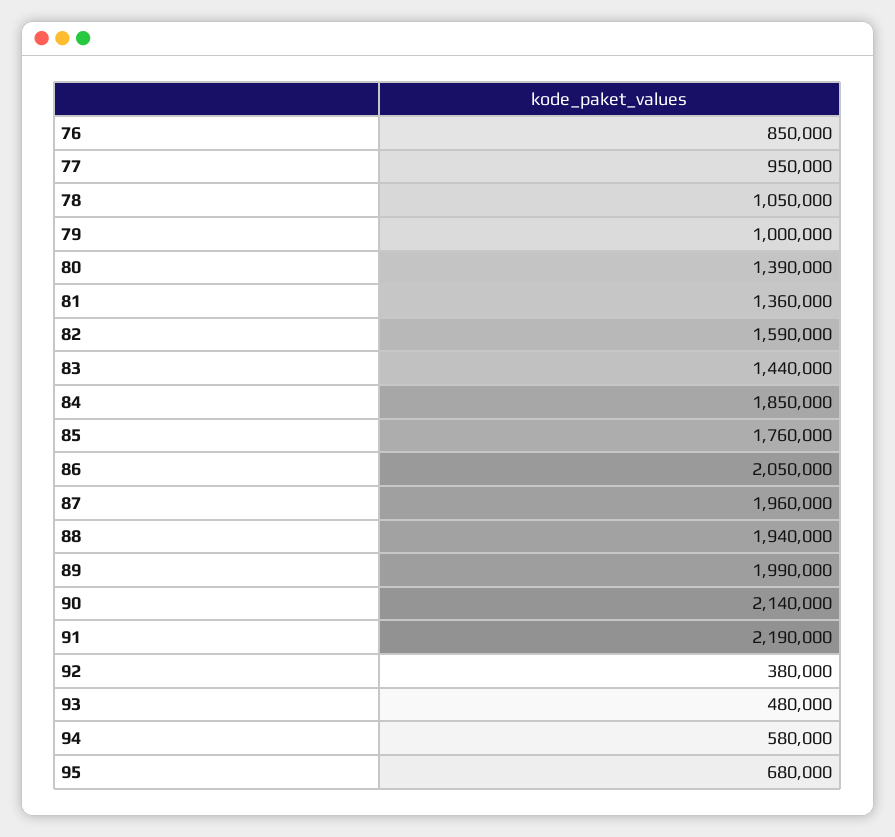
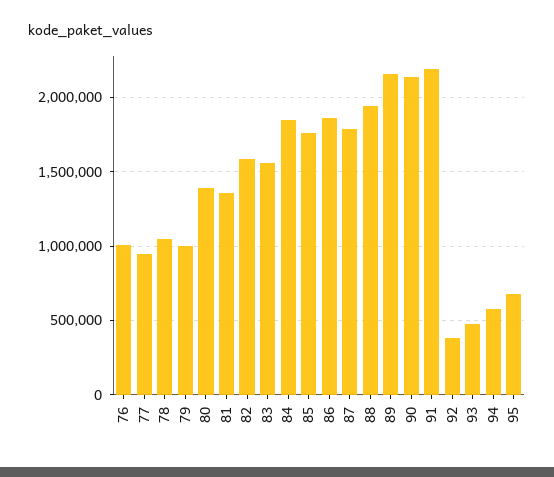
76: 850000 -> 1000000
83: 1440000 -> 1550000
86: 2050000 -> 1850000
87: 1960000 -> 1800000
89: 1990000 -> 2150000

